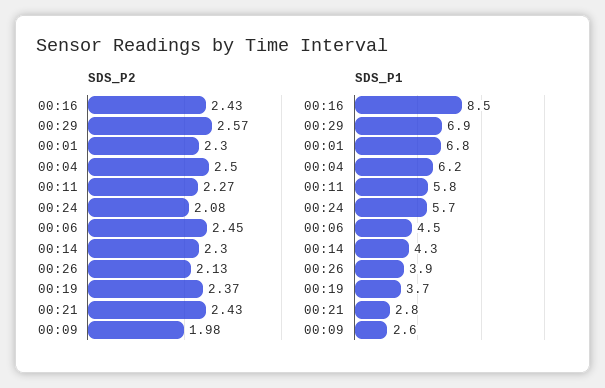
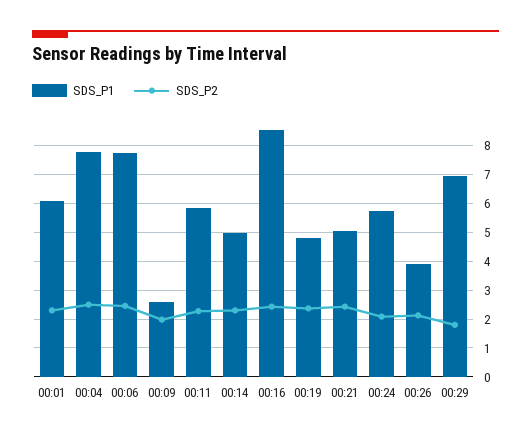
SDS_P2, 00:29: 2.57 -> 1.75
SDS_P1, 00:01: 6.8 -> 6
SDS_P1, 00:04: 6.2 -> 7.75
SDS_P1, 00:06: 4.5 -> 7.75
SDS_P1, 00:14: 4.3 -> 5
SDS_P1, 00:19: 3.7 -> 4.75
SDS_P1, 00:21: 2.8 -> 5

